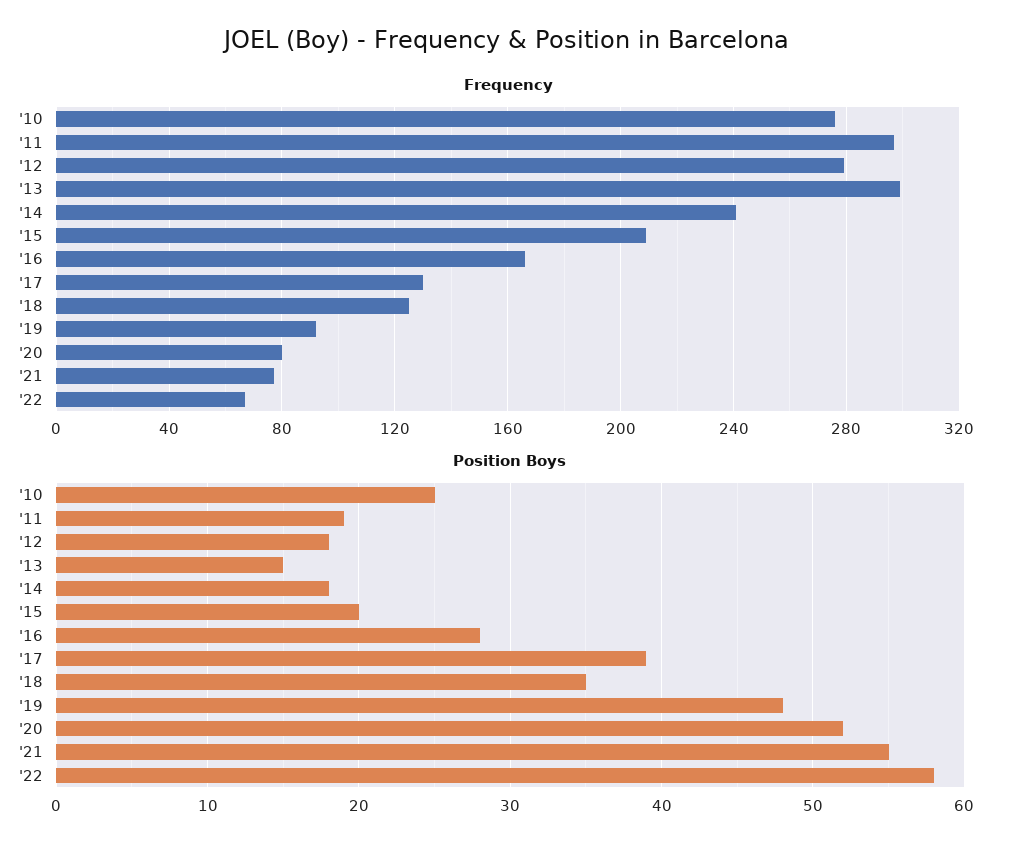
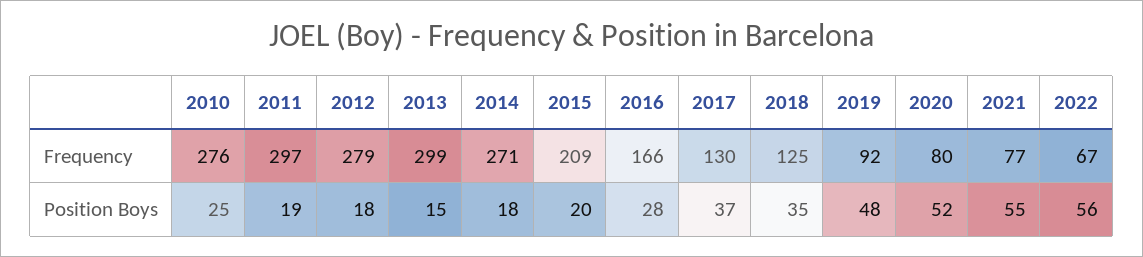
Frequency, '14: 240 -> 271
Position Boys, '17: 39 -> 37
Position Boys, '22: 58 -> 56

